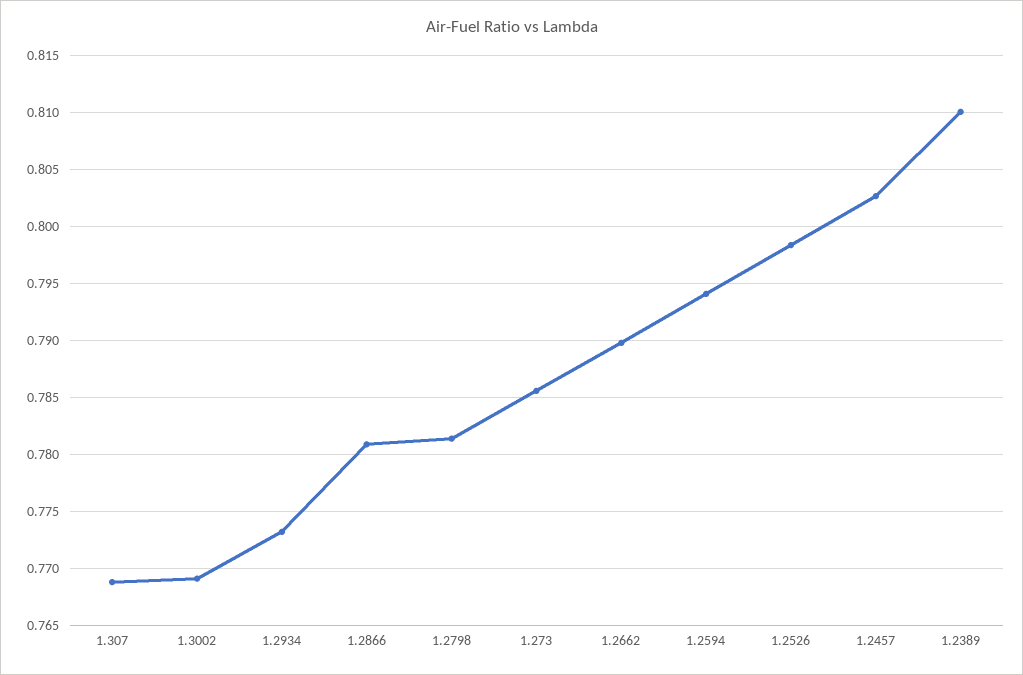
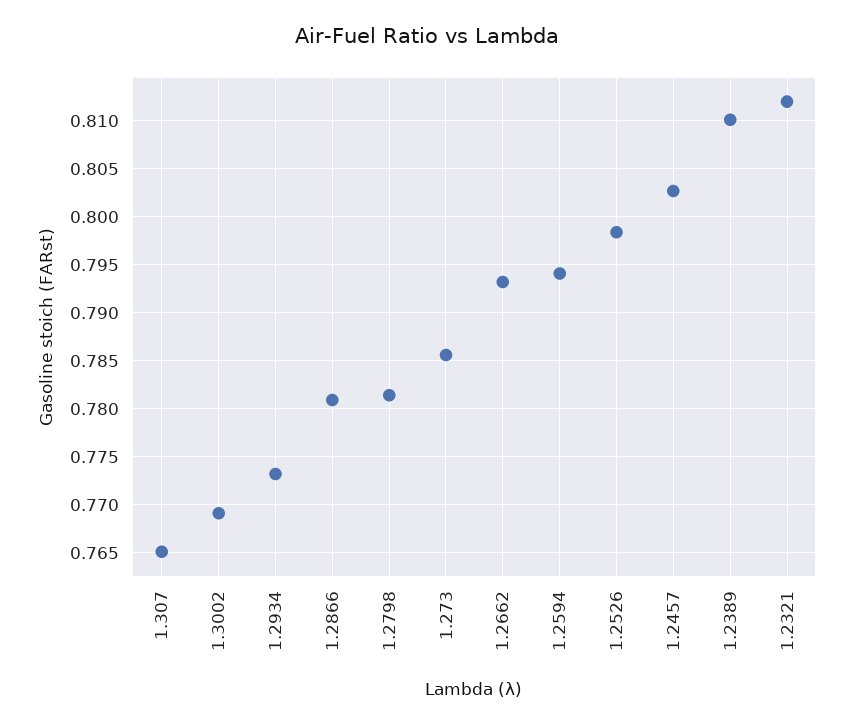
1.307: 0.769 -> 0.765
1.2662: 0.79 -> 0.793
1.2321: none -> 0.812

